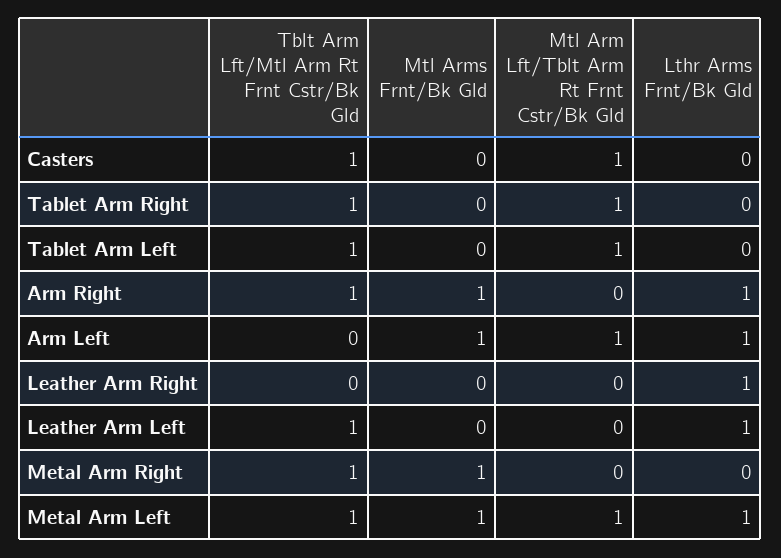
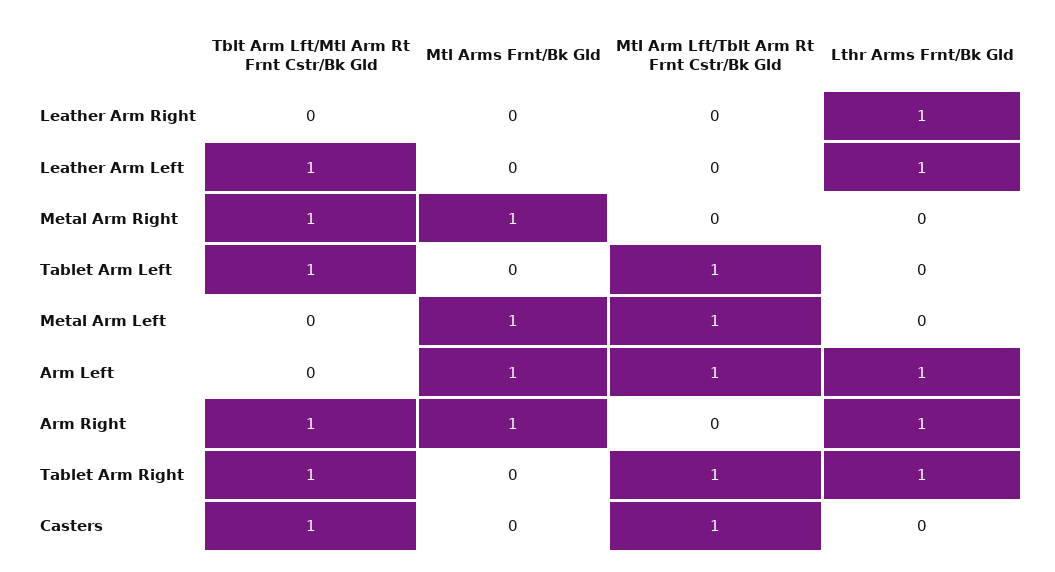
Lthr Arms Frnt/Bk Gld, Tablet Arm Right: 0 -> 1
Tblt Arm Lft/Mtl Arm Rt Frnt Cstr/Bk Gld, Metal Arm Left: 1 -> 0
Lthr Arms Frnt/Bk Gld, Metal Arm Left: 1 -> 0

